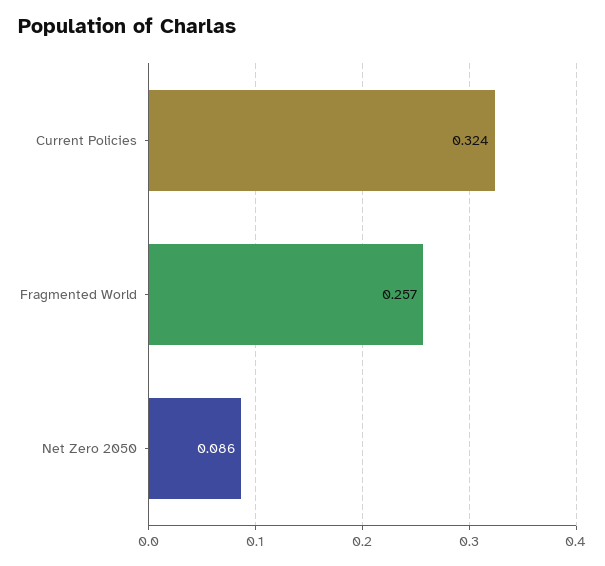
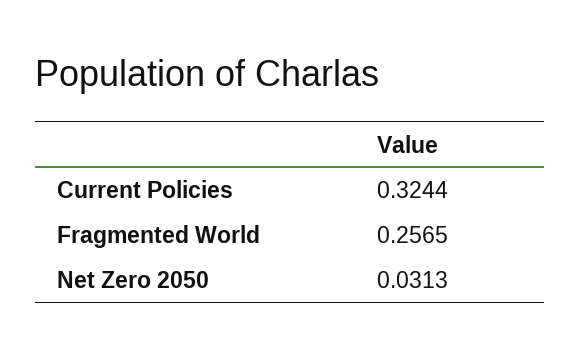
Net Zero 2050: 0.086 -> 0.0313

